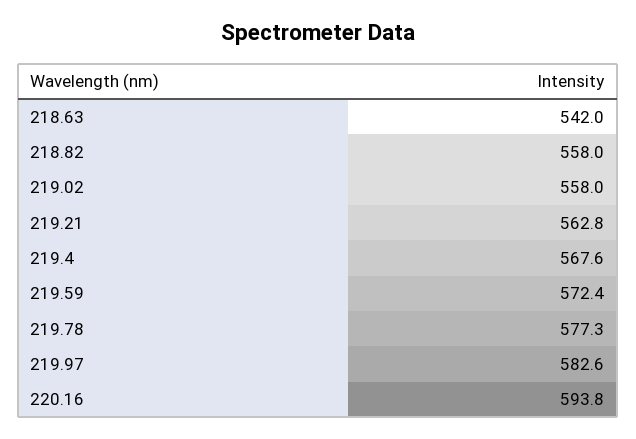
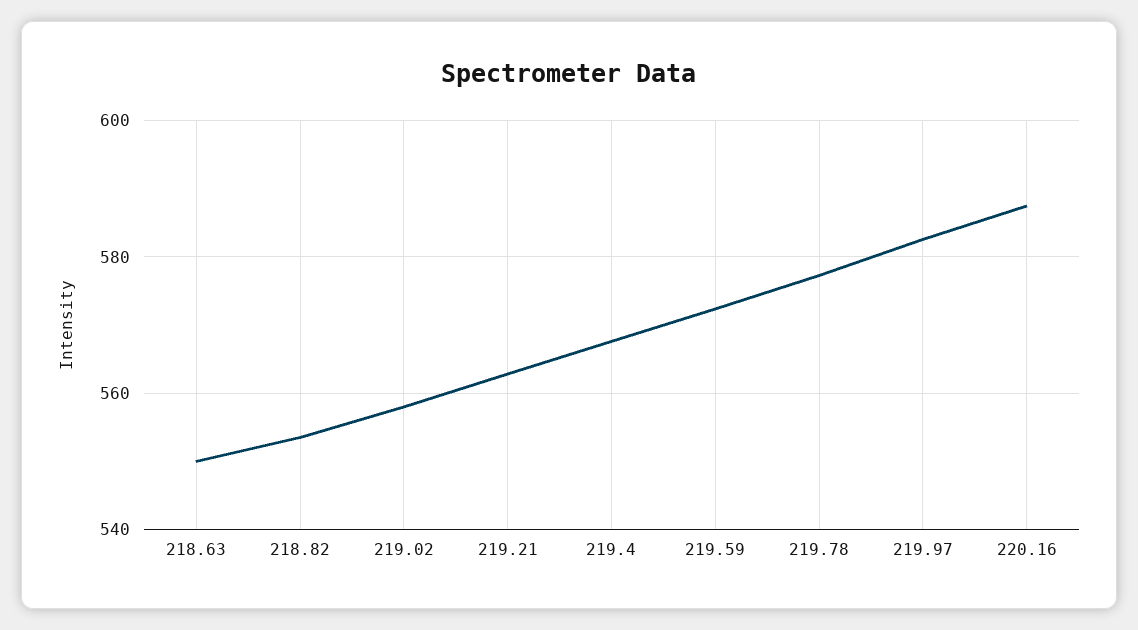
218.63: 542 -> 550
218.82: 558 -> 554
220.16: 593.8 -> 588

